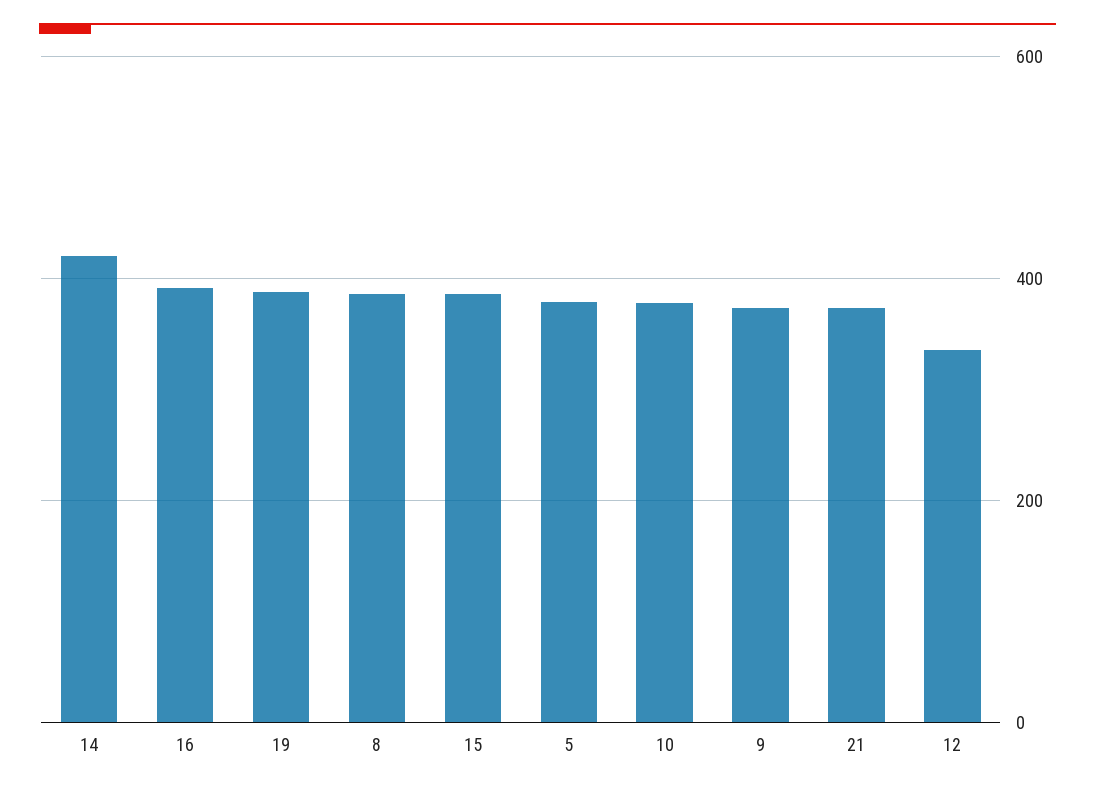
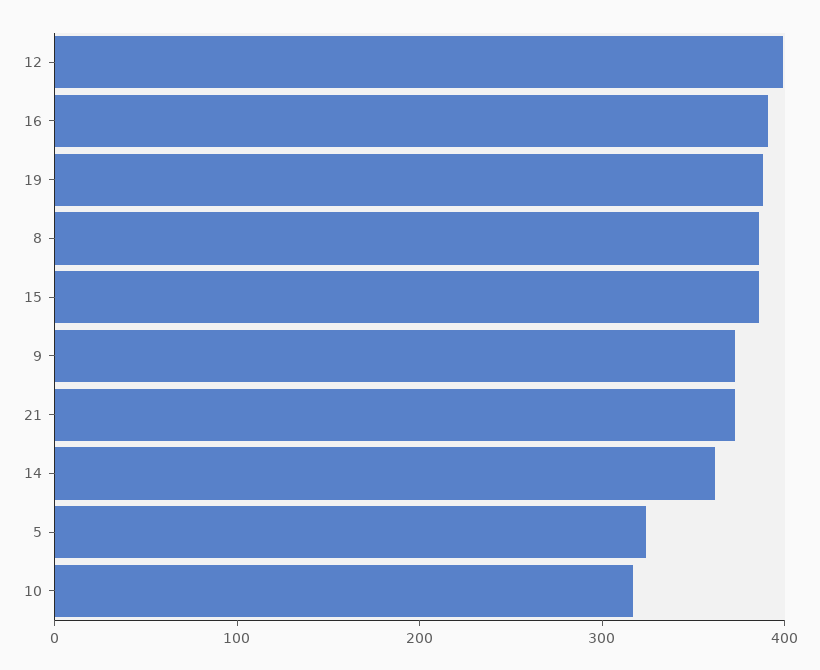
14: 420 -> 360
5: 380 -> 320
10: 380 -> 320
12: 340 -> 400

